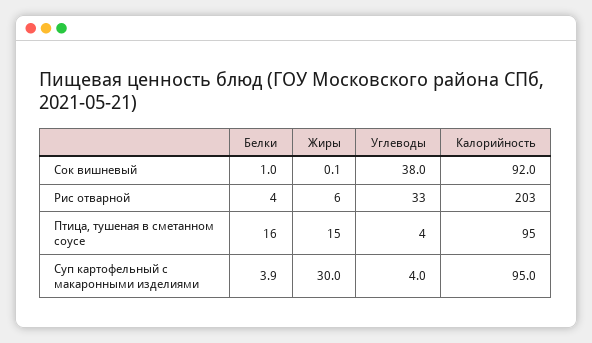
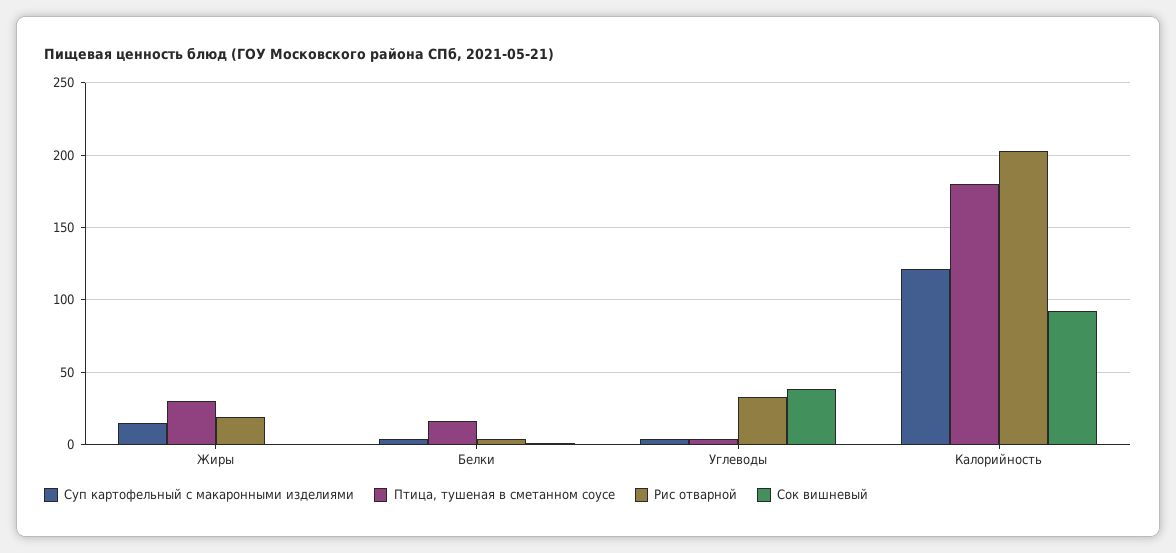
Рис отварной, Жиры: 6 -> 20
Птица, тушеная в сметанном соусе, Жиры: 15 -> 30
Птица, тушеная в сметанном соусе, Калорийность: 95 -> 180
Суп картофельный с макаронными изделиями, Жиры: 30 -> 15
Суп картофельный с макаронными изделиями, Калорийность: 95 -> 120

